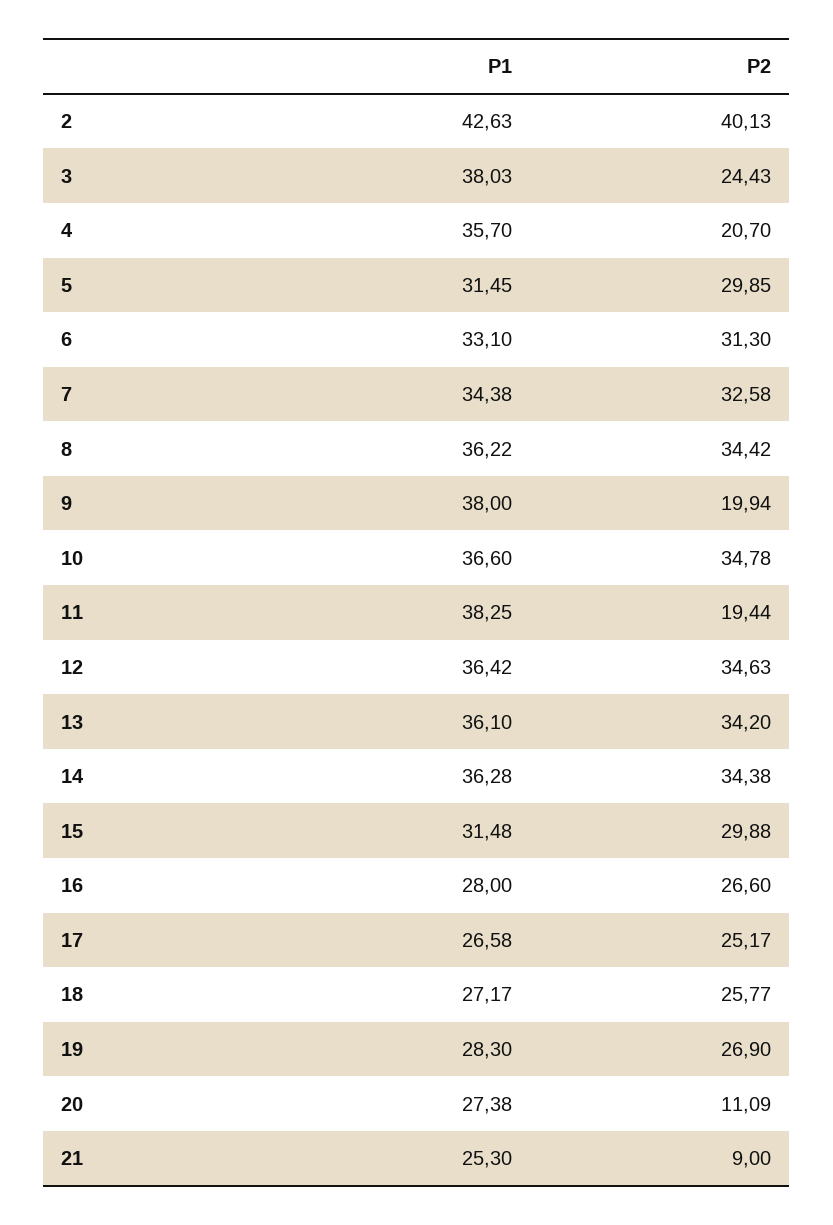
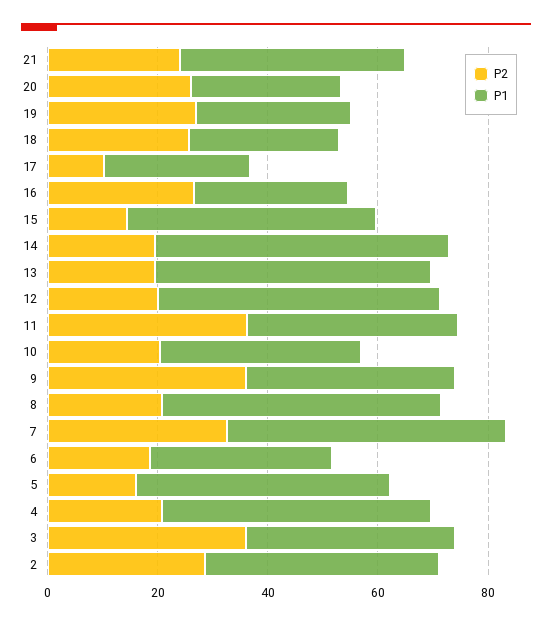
P2, 2: 40.13 -> 30
P2, 3: 24.43 -> 35
P1, 4: 35.7 -> 50
P1, 5: 31.45 -> 45
P2, 5: 29.85 -> 15
P2, 6: 31.3 -> 20
P1, 7: 34.38 -> 50
P1, 8: 36.22 -> 50
P2, 8: 34.42 -> 20
P2, 9: 19.94 -> 35
P2, 10: 34.78 -> 20
P2, 11: 19.44 -> 35
P1, 12: 36.42 -> 50
P2, 12: 34.63 -> 20
P1, 13: 36.1 -> 50
P2, 13: 34.2 -> 20
P1, 14: 36.28 -> 55
P2, 14: 34.38 -> 20
P1, 15: 31.48 -> 45
P2, 15: 29.88 -> 15
P2, 17: 25.17 -> 10
P2, 20: 11.09 -> 25
P1, 21: 25.3 -> 40
P2, 21: 9 -> 25

